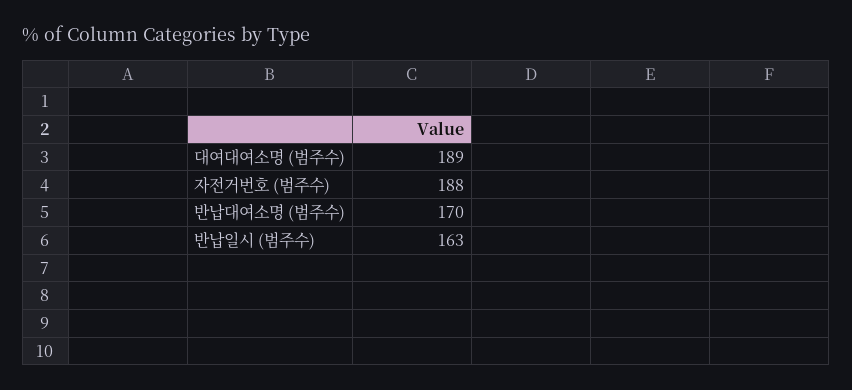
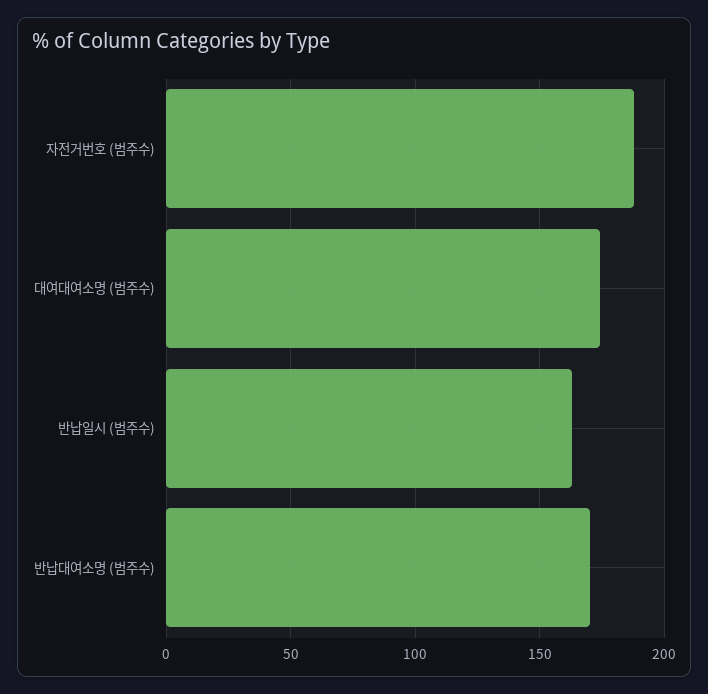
대여대여소명 (범주수): 189 -> 175

